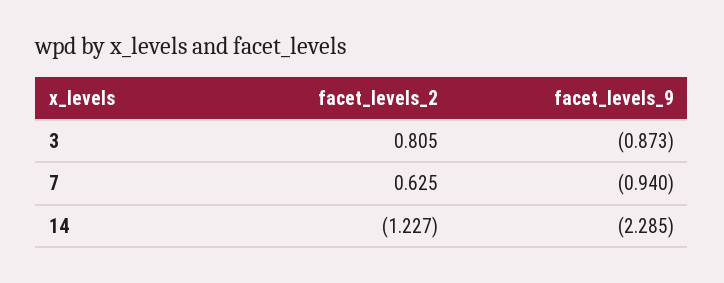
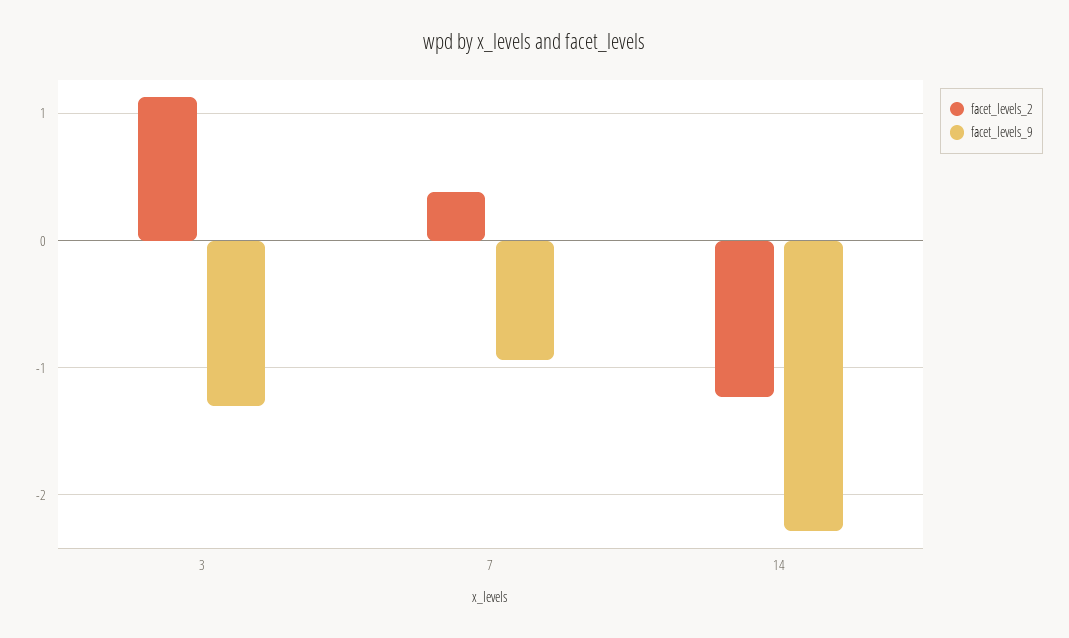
facet_levels_2, 3: 0.805 -> 1.1
facet_levels_9, 3: -0.873 -> -1.3
facet_levels_2, 7: 0.625 -> 0.4

